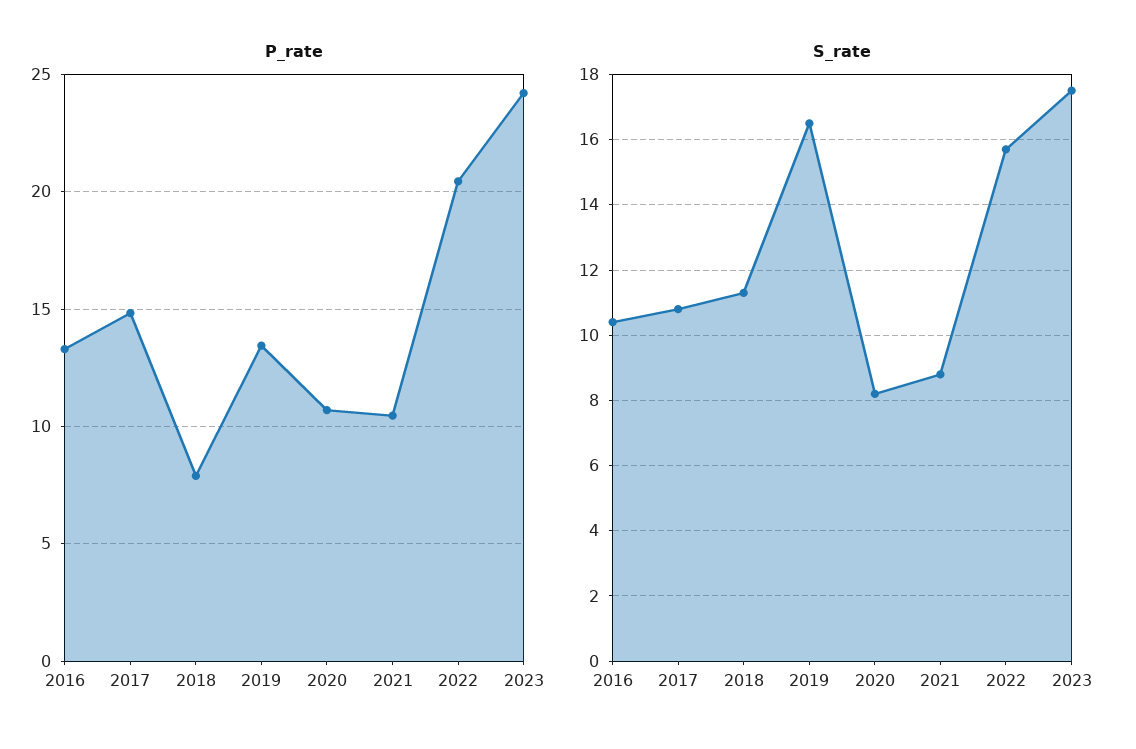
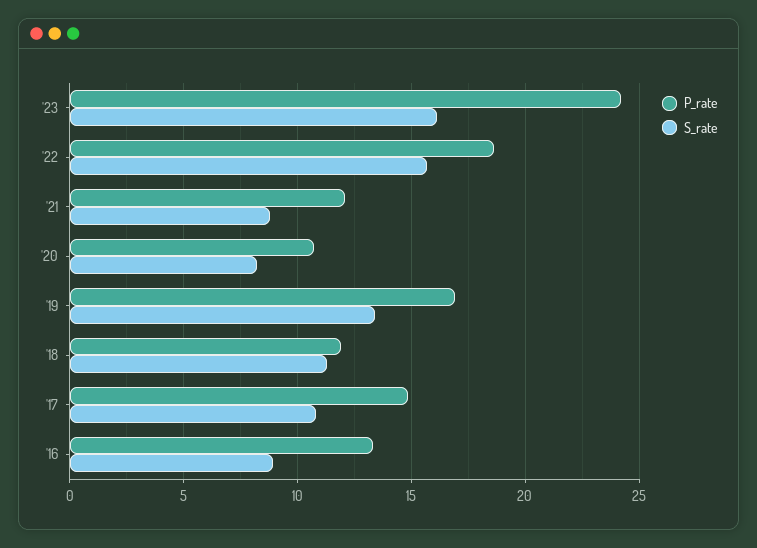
P_rate, 2018: 8 -> 12
P_rate, 2019: 13.5 -> 17
P_rate, 2021: 10.5 -> 12
P_rate, 2022: 20.5 -> 18.5
S_rate, 2016: 10.5 -> 9
S_rate, 2019: 16.5 -> 13.5
S_rate, 2023: 17.5 -> 16

